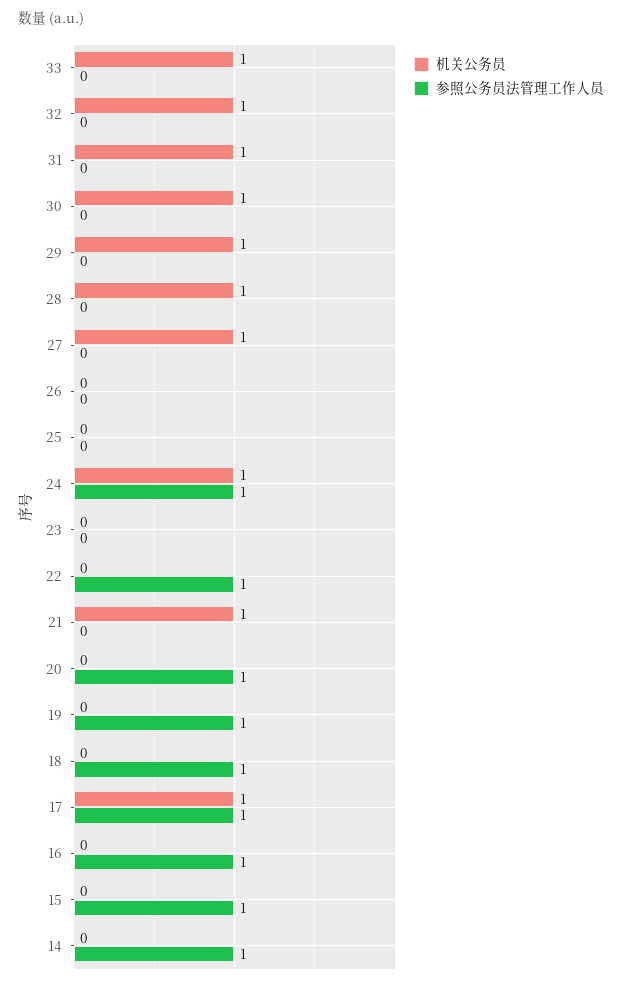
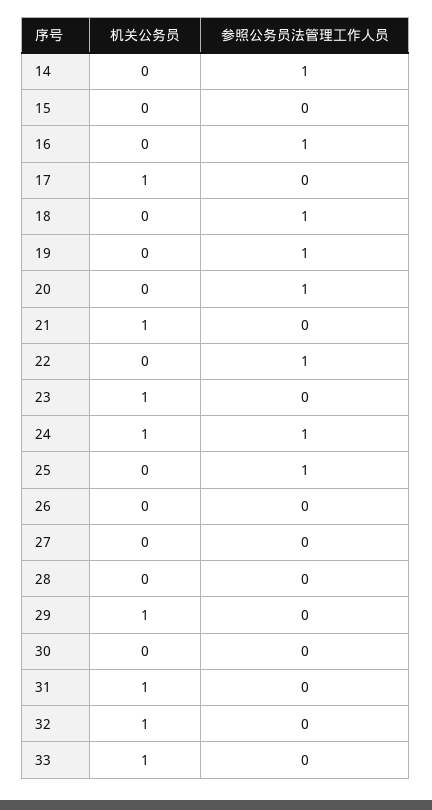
机关公务员, 30: 1 -> 0
机关公务员, 28: 1 -> 0
机关公务员, 27: 1 -> 0
参照公务员法管理工作人员, 25: 0 -> 1
机关公务员, 23: 0 -> 1
参照公务员法管理工作人员, 17: 1 -> 0
参照公务员法管理工作人员, 15: 1 -> 0

